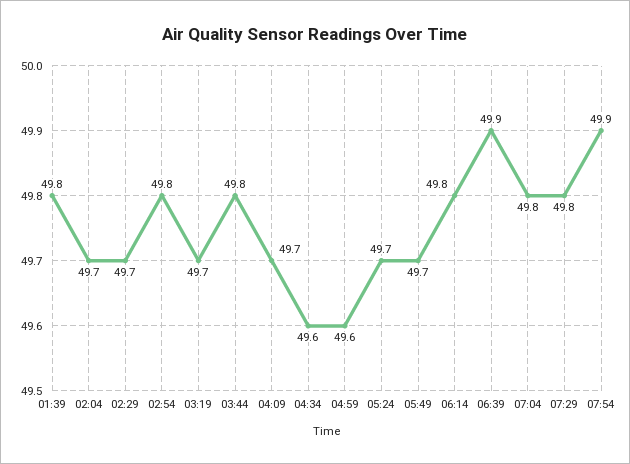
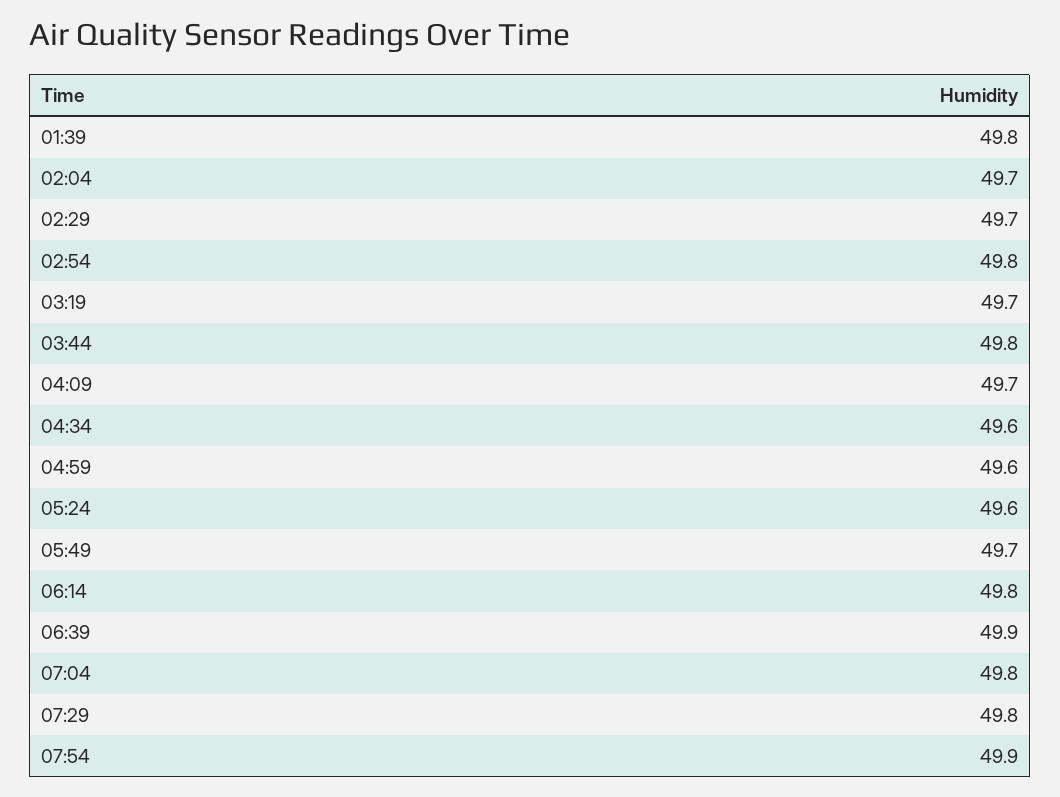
05:24: 49.7 -> 49.6

